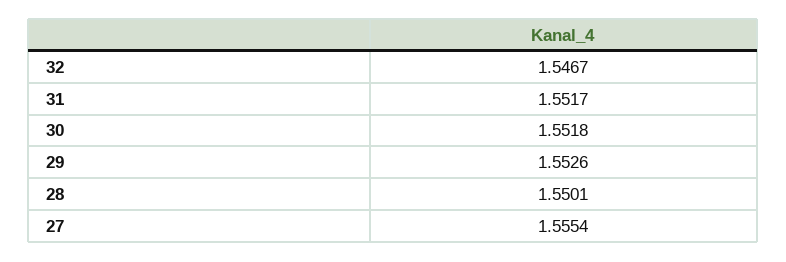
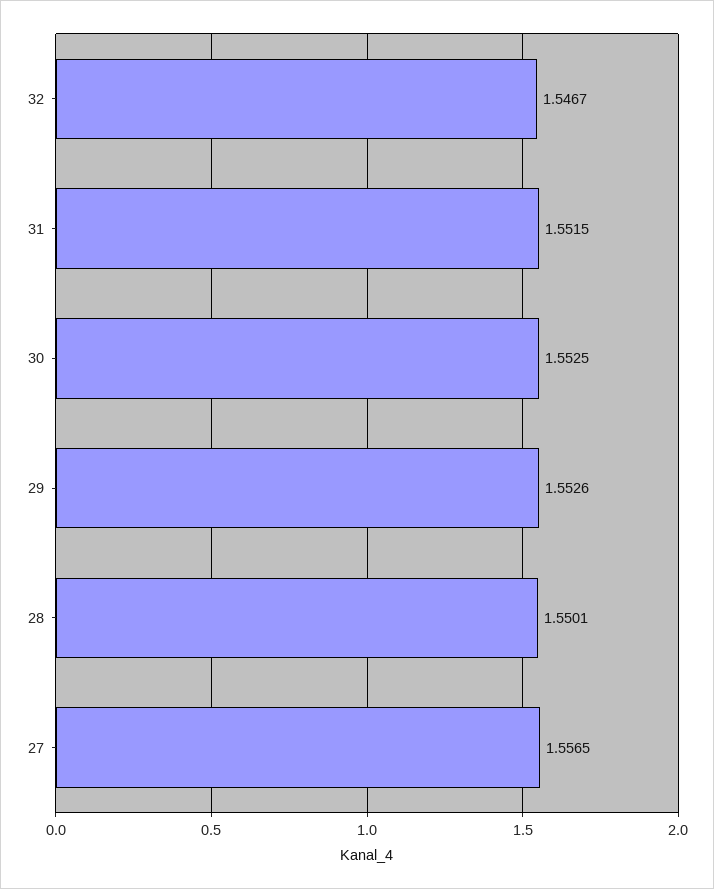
31: 1.5517 -> 1.5515
30: 1.5518 -> 1.5525
27: 1.5554 -> 1.5565

